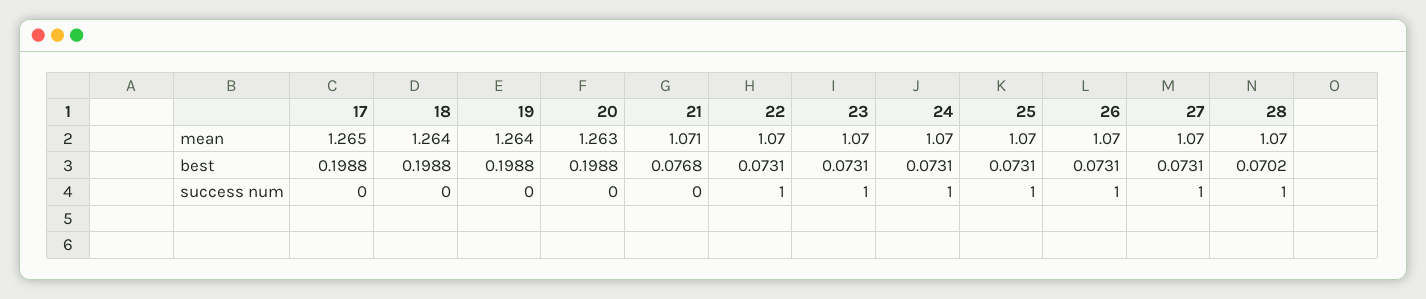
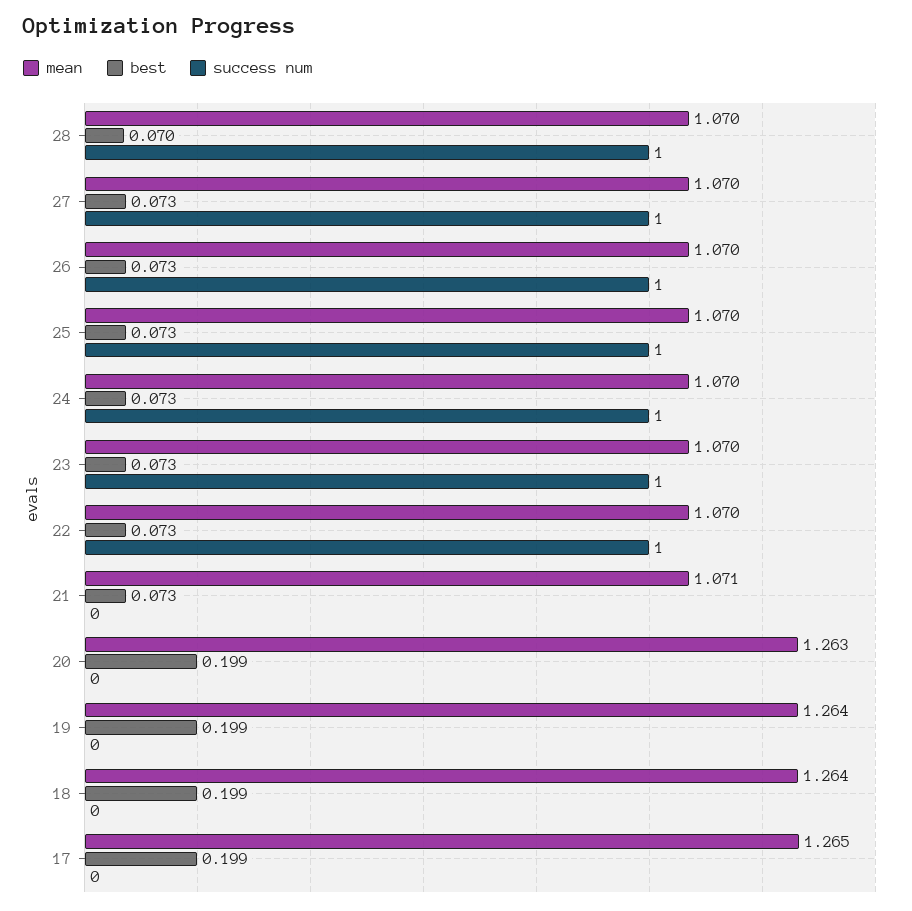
best, 21: 0.0768 -> 0.073

